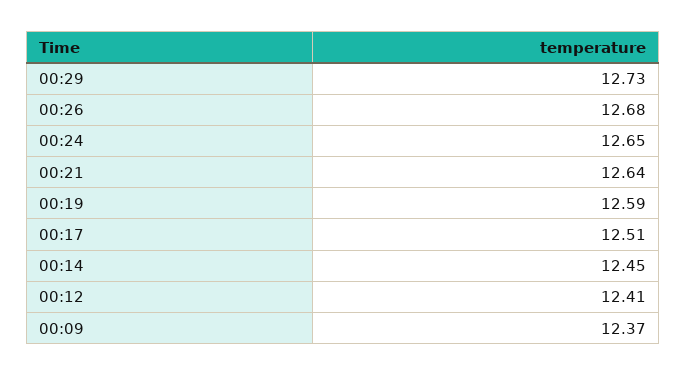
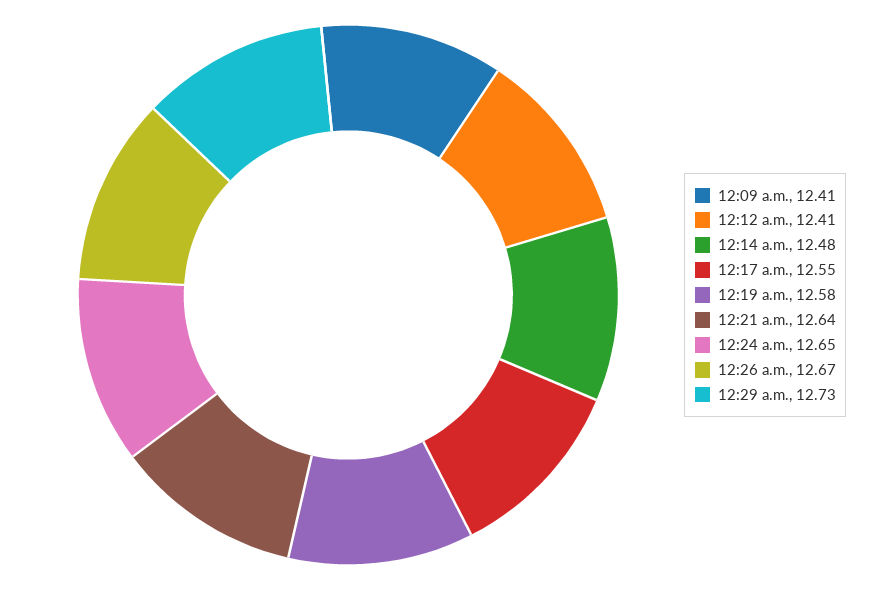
00:26: 12.68 -> 12.67
00:19: 12.59 -> 12.58
00:17: 12.51 -> 12.55
00:14: 12.45 -> 12.48
00:09: 12.37 -> 12.41

